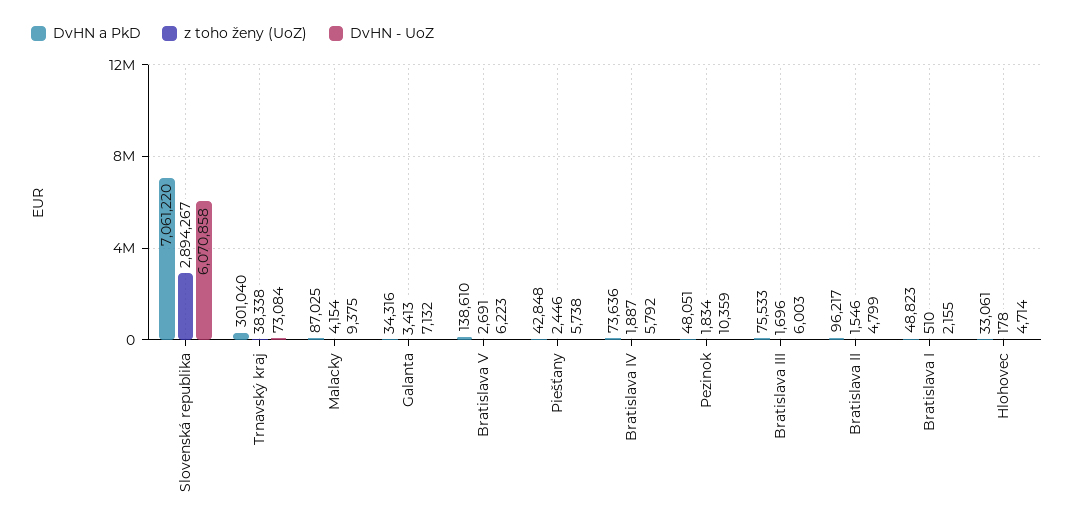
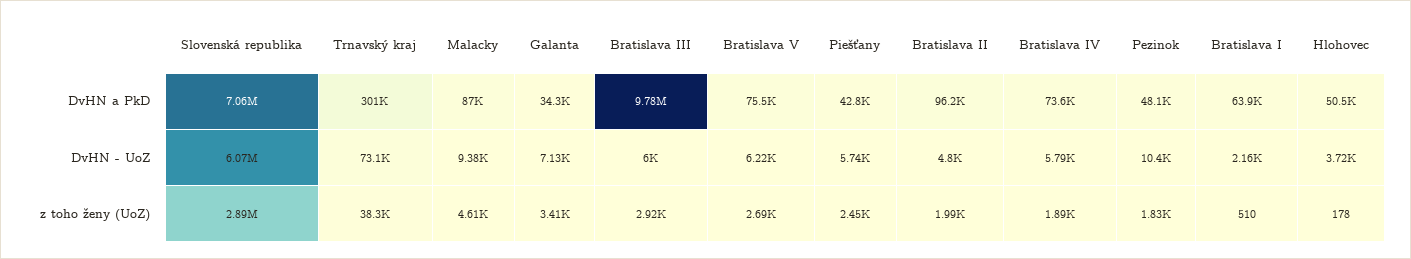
z toho ženy (UoZ), Malacky: 4154 -> 4610
DvHN a PkD, Bratislava V: 138610 -> 75500
DvHN a PkD, Bratislava III: 75533 -> 9780000
z toho ženy (UoZ), Bratislava III: 1696 -> 2920
z toho ženy (UoZ), Bratislava II: 1546 -> 1990
DvHN a PkD, Bratislava I: 48823 -> 63900
DvHN a PkD, Hlohovec: 33061 -> 50500
DvHN - UoZ, Hlohovec: 4714 -> 3720

